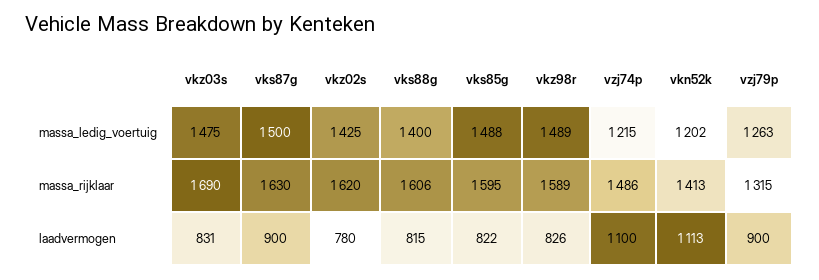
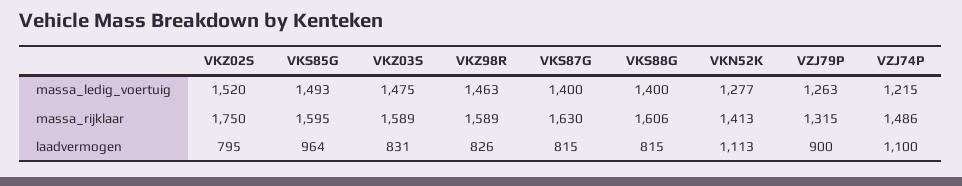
vks87g, massa_ledig_voertuig: 1500 -> 1400
vkz02s, massa_ledig_voertuig: 1425 -> 1520
vks85g, massa_ledig_voertuig: 1488 -> 1493
vkz98r, massa_ledig_voertuig: 1489 -> 1463
vkn52k, massa_ledig_voertuig: 1202 -> 1277
vkz03s, massa_rijklaar: 1690 -> 1589
vkz02s, massa_rijklaar: 1620 -> 1750
vks87g, laadvermogen: 900 -> 815
vkz02s, laadvermogen: 780 -> 795
vks85g, laadvermogen: 822 -> 964

